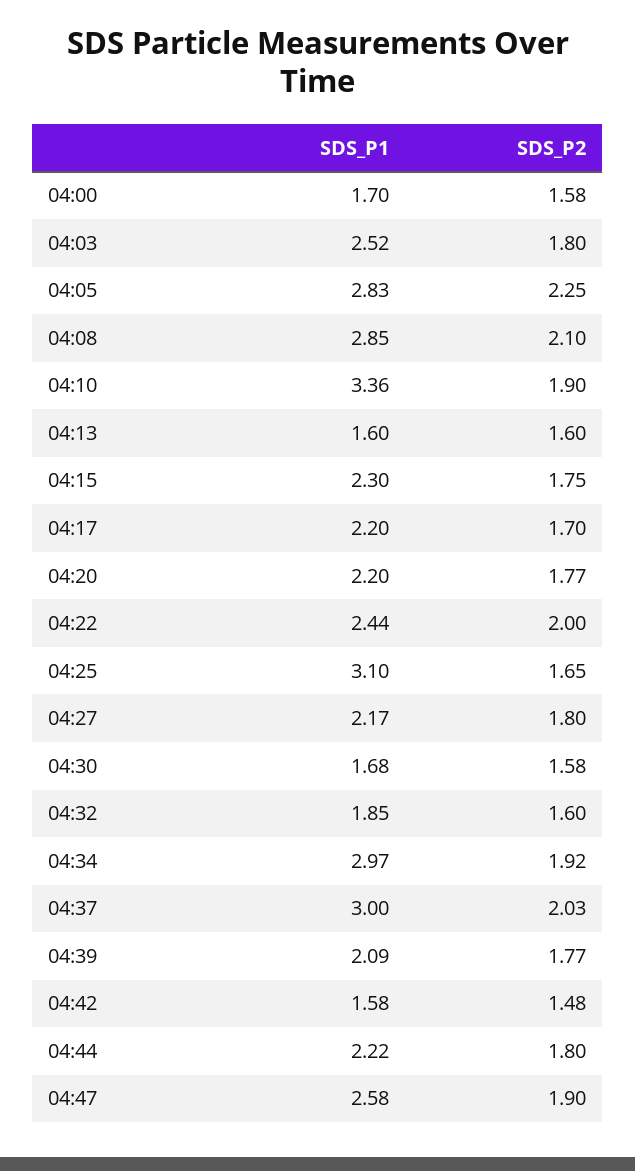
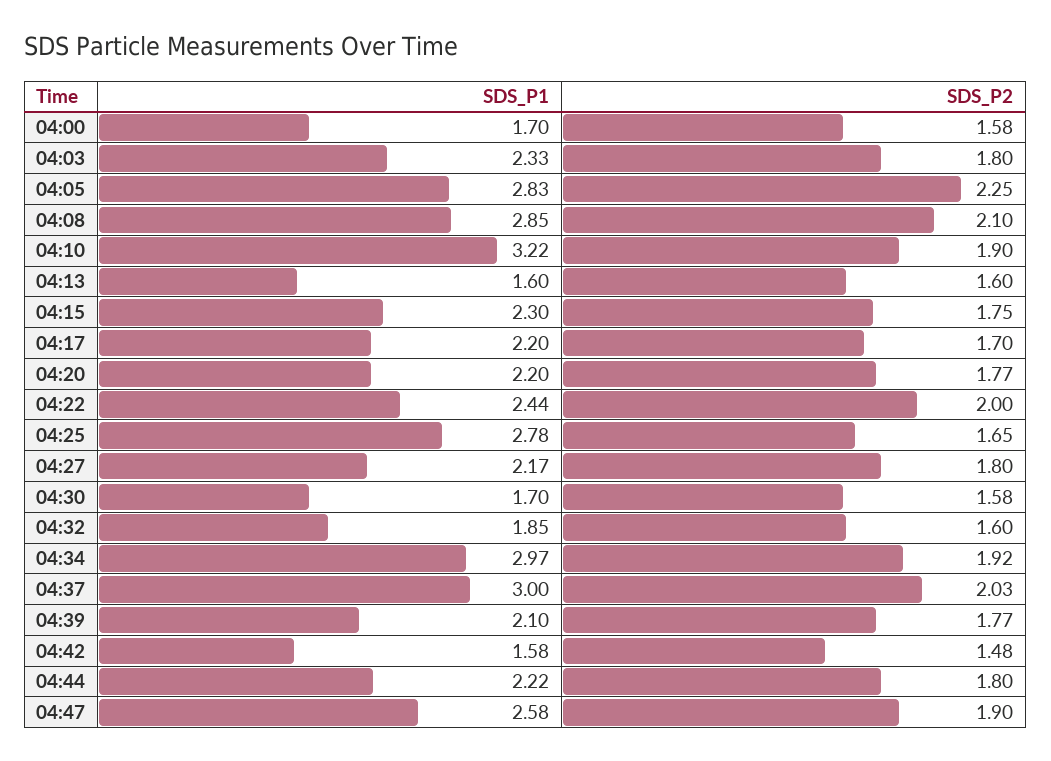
SDS_P1, 04:03: 2.52 -> 2.33
SDS_P1, 04:10: 3.36 -> 3.22
SDS_P1, 04:25: 3.1 -> 2.78
SDS_P1, 04:30: 1.68 -> 1.7
SDS_P1, 04:39: 2.09 -> 2.1

